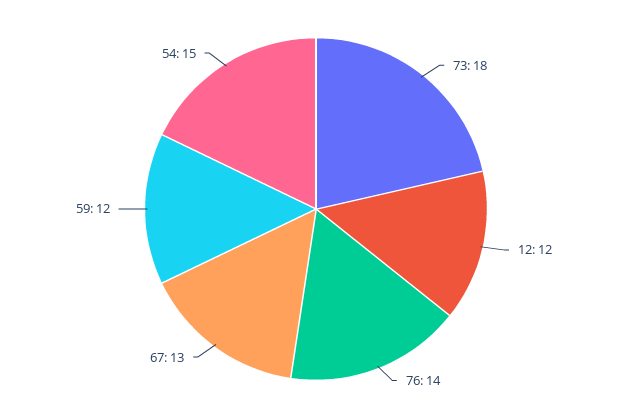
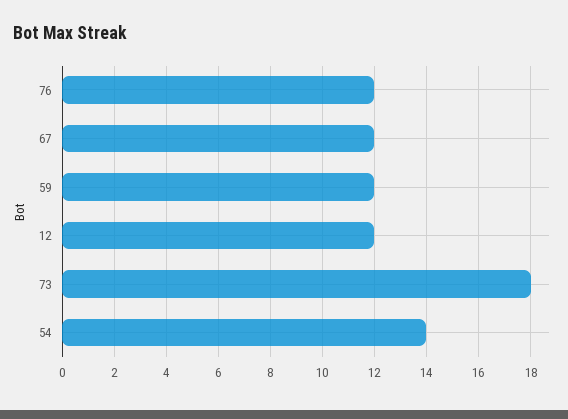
76: 14 -> 12
67: 13 -> 12
54: 15 -> 14

